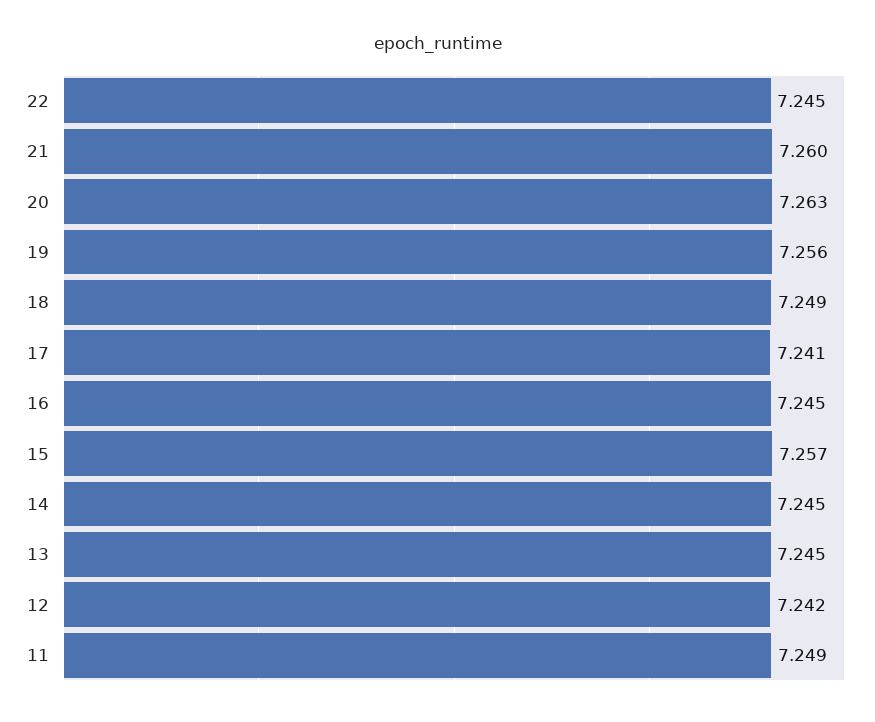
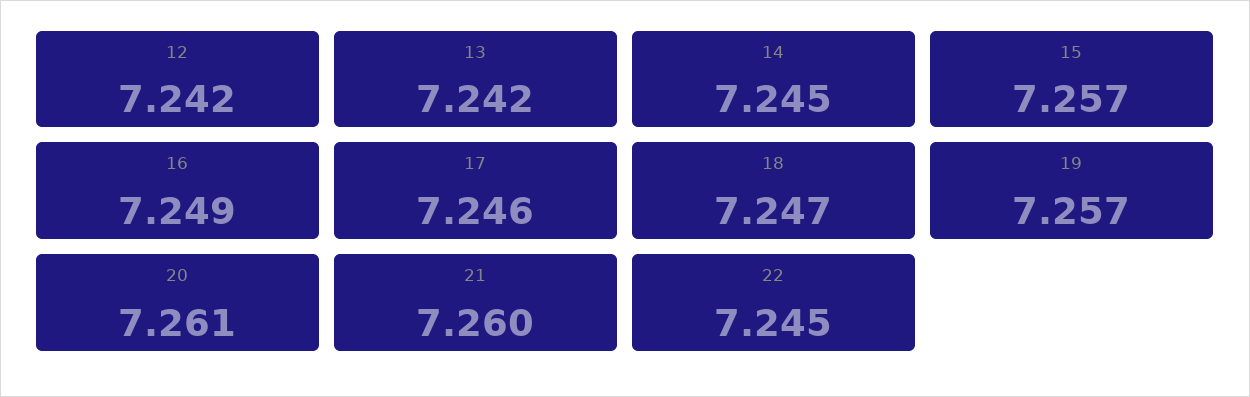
20: 7.263 -> 7.261
19: 7.256 -> 7.257
18: 7.249 -> 7.247
17: 7.241 -> 7.246
16: 7.245 -> 7.249
13: 7.245 -> 7.242
11: 7.249 -> none

